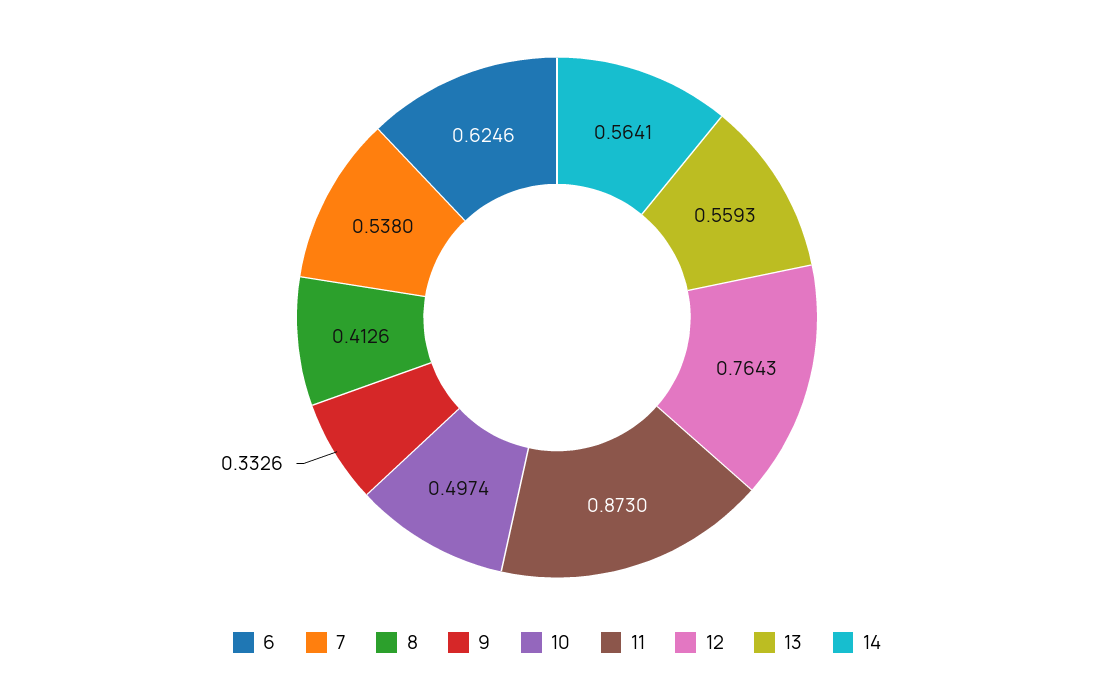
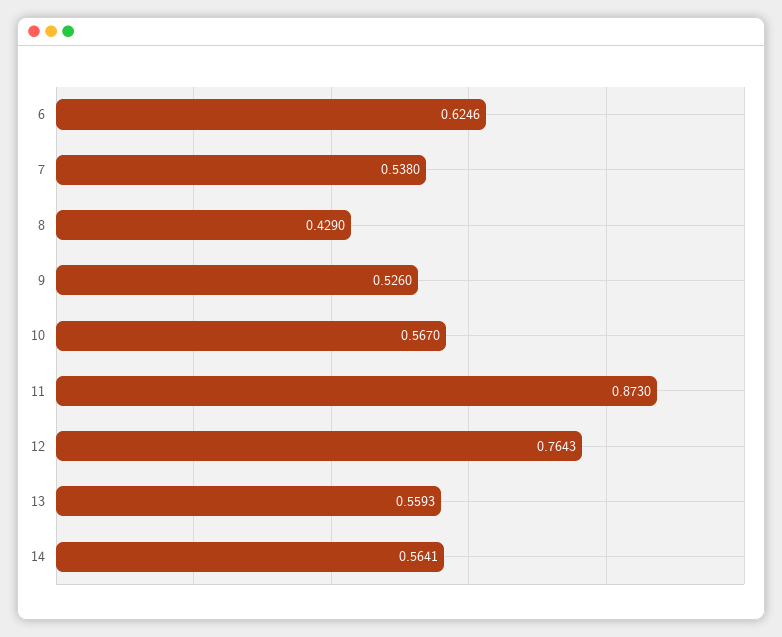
8: 0.4126 -> 0.429
9: 0.3326 -> 0.526
10: 0.4974 -> 0.567

